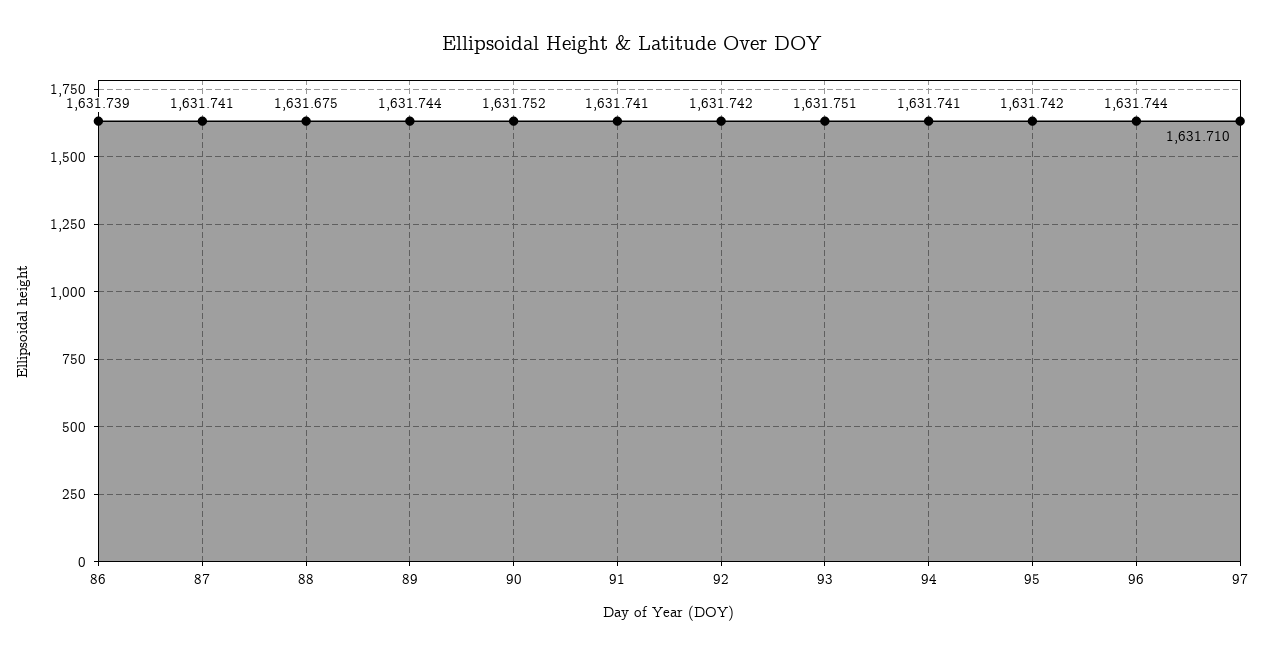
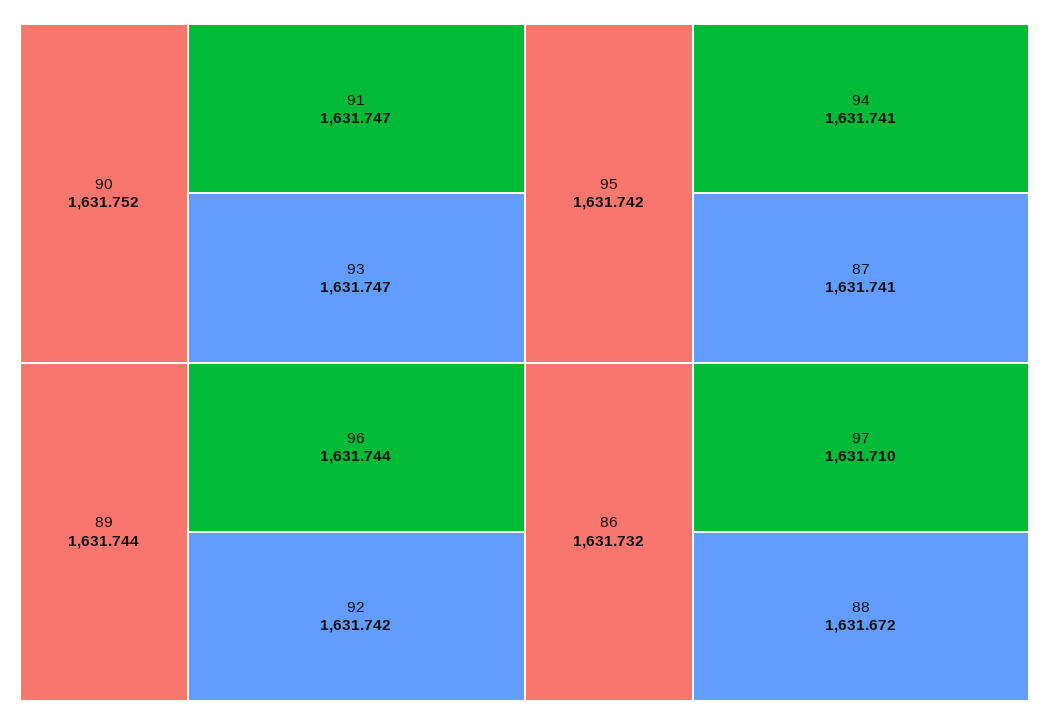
86: 1631.739 -> 1631.732
88: 1631.675 -> 1631.672
91: 1631.741 -> 1631.747
93: 1631.751 -> 1631.747

